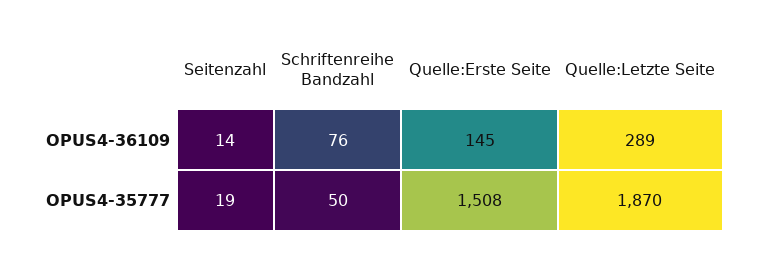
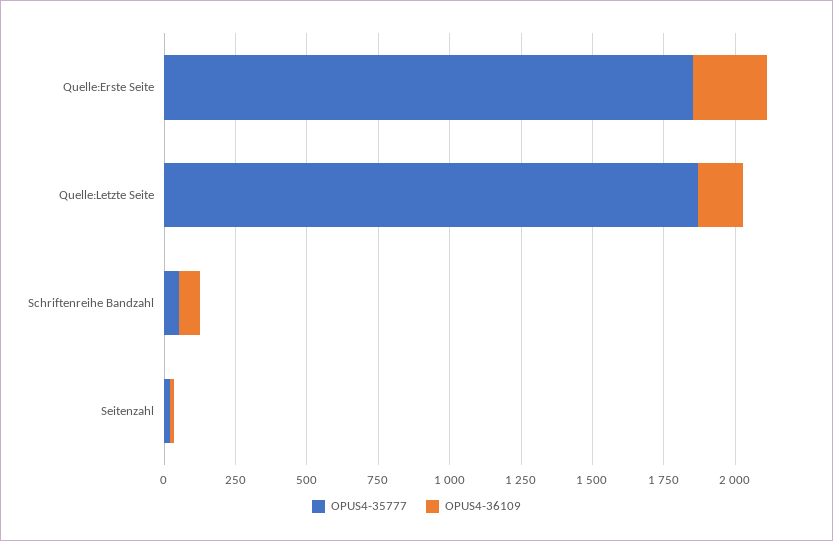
OPUS4-36109, Quelle:Erste Seite: 145 -> 250
OPUS4-36109, Quelle:Letzte Seite: 289 -> 150
OPUS4-35777, Quelle:Erste Seite: 1508 -> 1850

